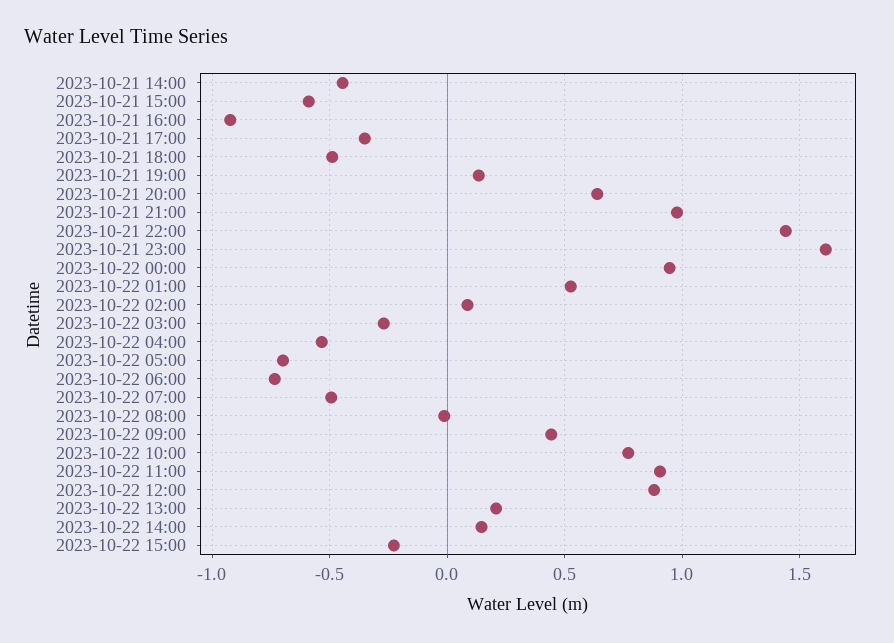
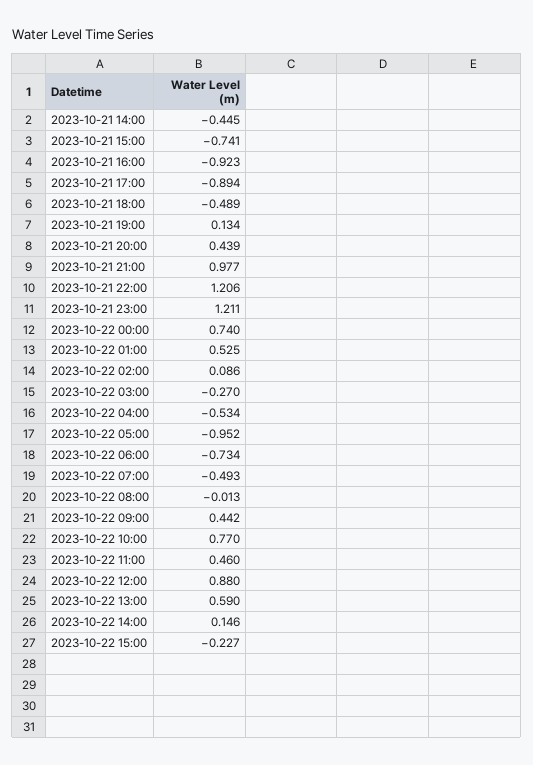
2023-10-21 15:00: -0.6 -> -0.741
2023-10-21 17:00: -0.35 -> -0.894
2023-10-21 20:00: 0.65 -> 0.439
2023-10-21 22:00: 1.45 -> 1.206
2023-10-21 23:00: 1.6 -> 1.211
2023-10-22 00:00: 0.95 -> 0.74
2023-10-22 05:00: -0.7 -> -0.952
2023-10-22 11:00: 0.9 -> 0.46
2023-10-22 13:00: 0.2 -> 0.59

